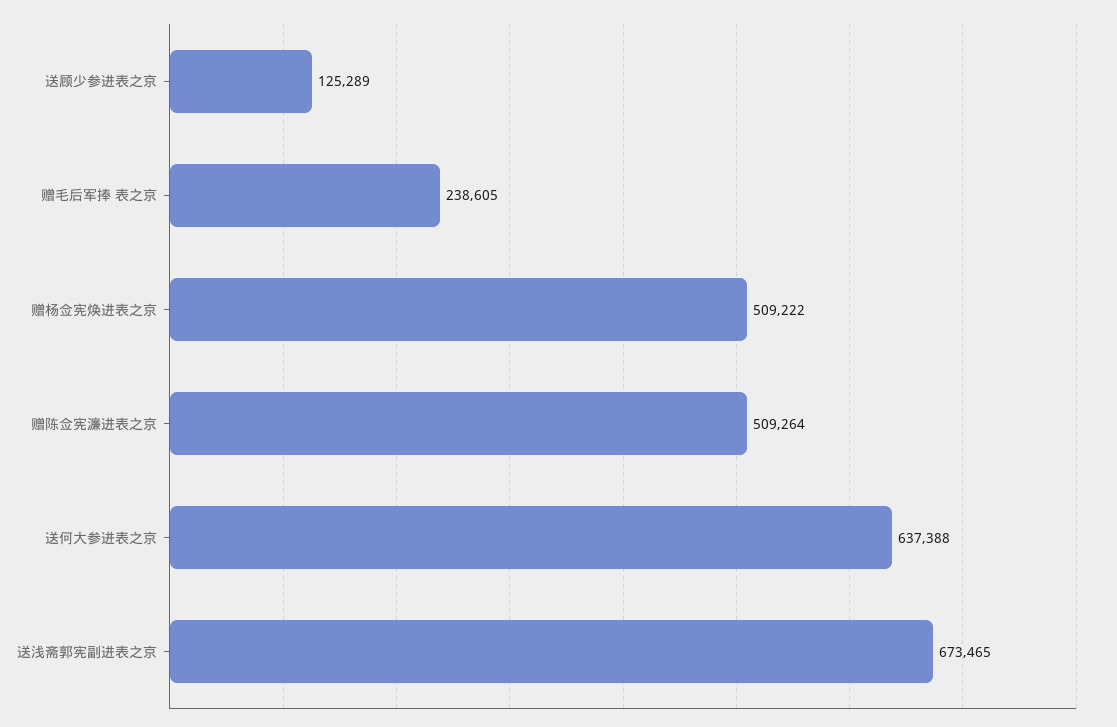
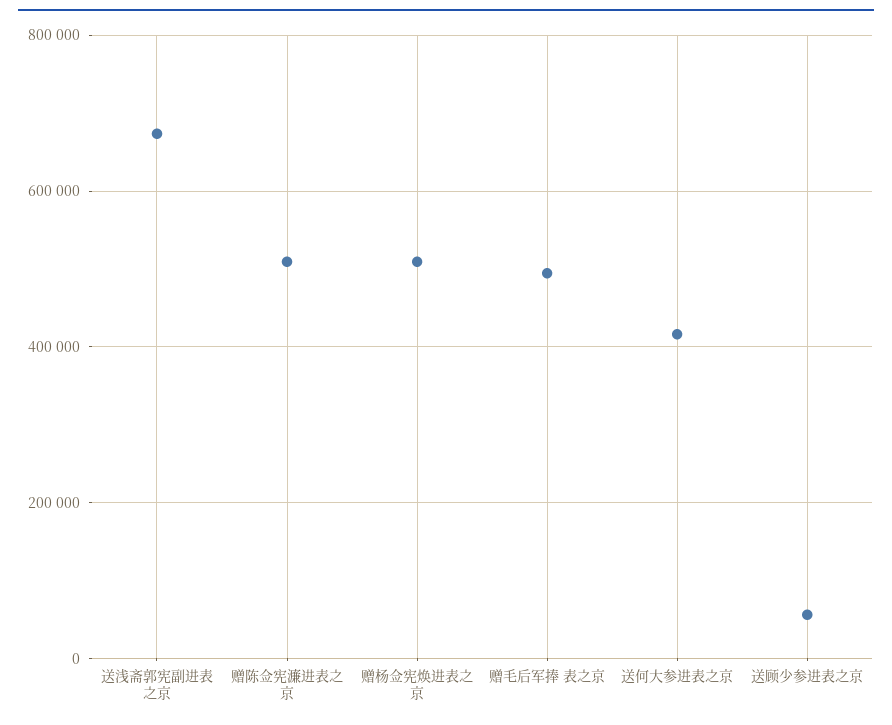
送顾少参进表之京: 125289 -> 60000
赠毛后军捧 表之京: 238605 -> 500000
送何大参进表之京: 637388 -> 420000

